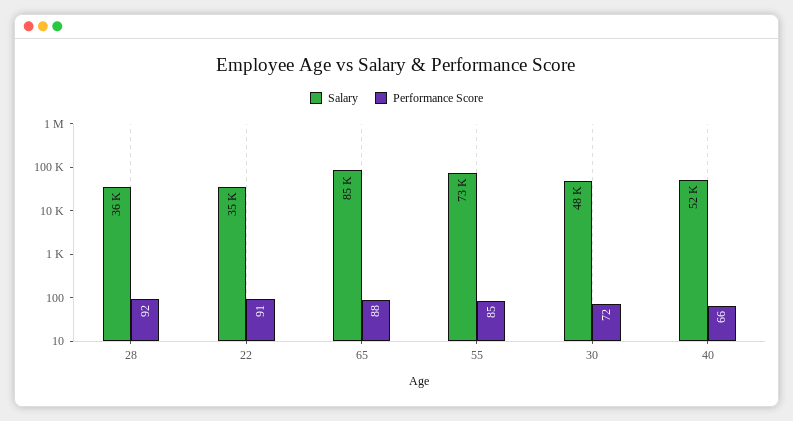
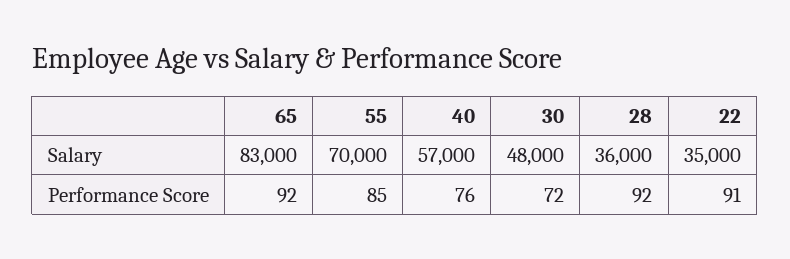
Salary, 65: 85000 -> 83000
Performance Score, 65: 88 -> 92
Salary, 55: 73000 -> 70000
Salary, 40: 52000 -> 57000
Performance Score, 40: 66 -> 76

